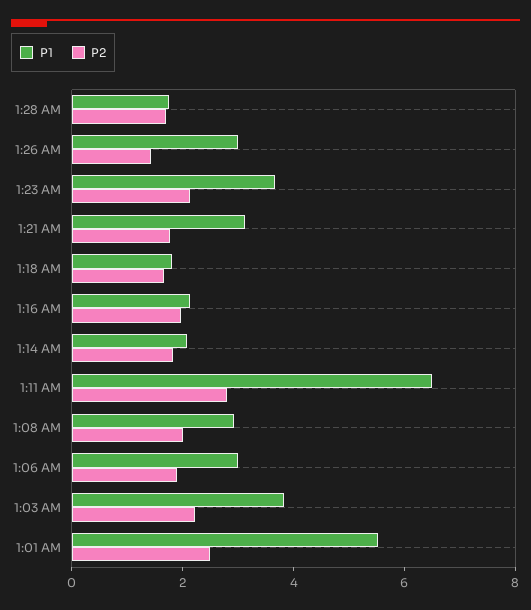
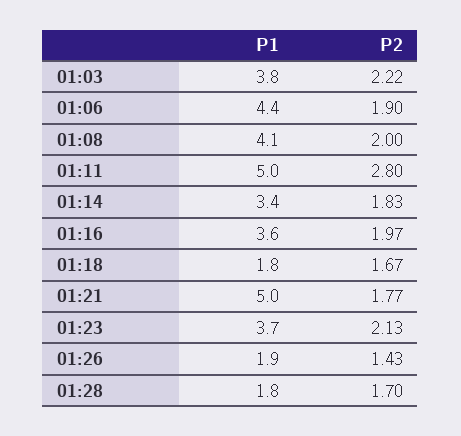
P1, 1:26 AM: 3 -> 1.9
P1, 1:21 AM: 3 -> 5
P1, 1:16 AM: 2 -> 3.6
P1, 1:14 AM: 2 -> 3.4
P1, 1:11 AM: 6.5 -> 5
P1, 1:08 AM: 3 -> 4.1
P1, 1:06 AM: 3 -> 4.4
P1, 1:01 AM: 5.5 -> none
P2, 1:01 AM: 2.5 -> none

